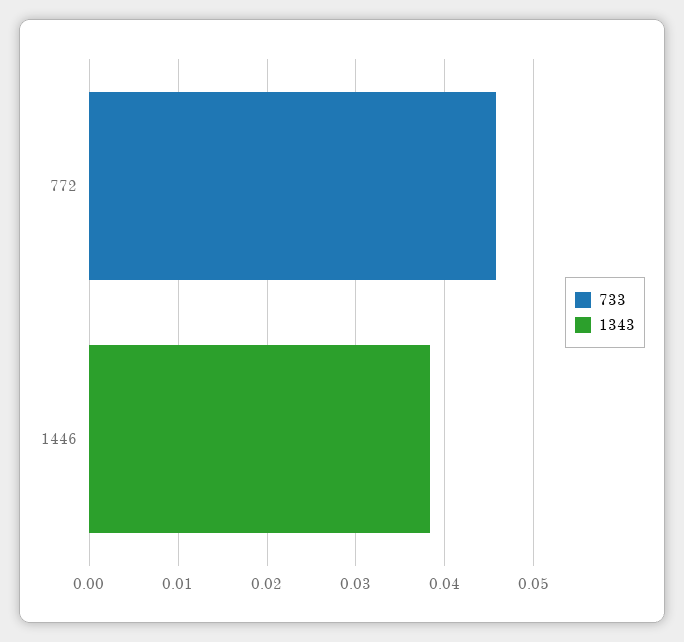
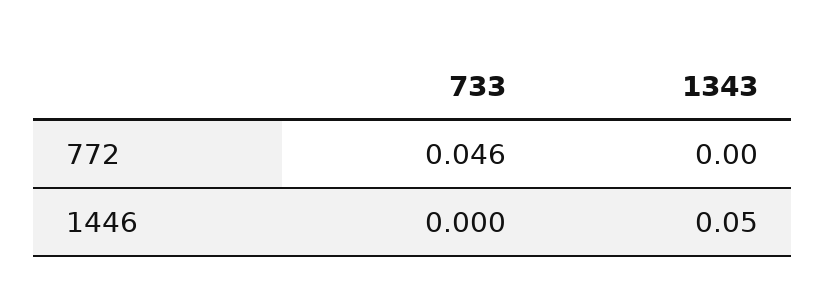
1343, 1446: 0.038 -> 0.05

